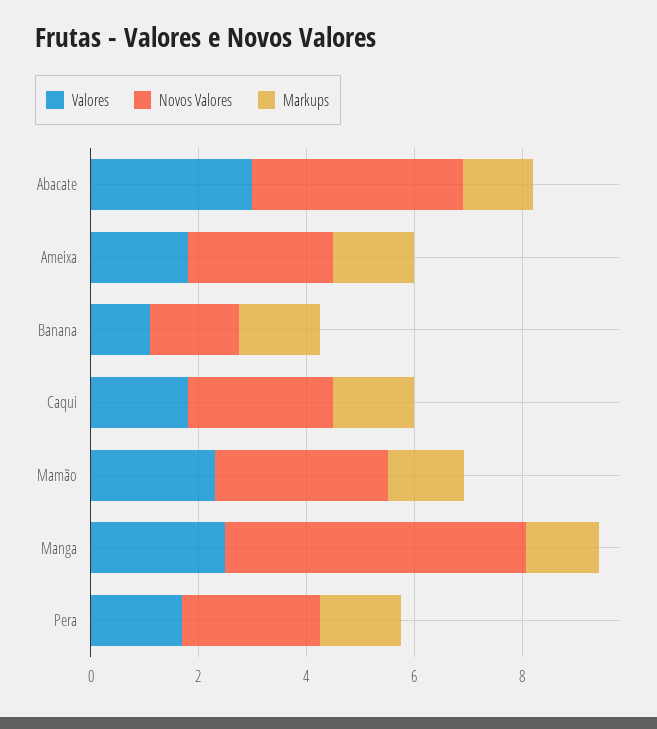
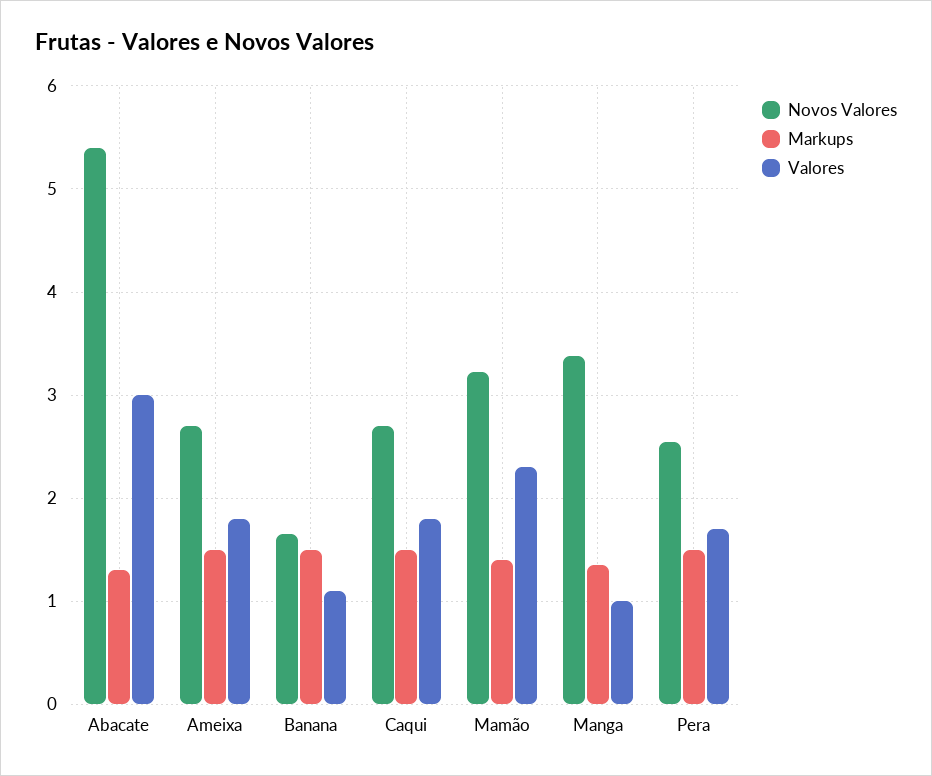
Novos Valores, Abacate: 4 -> 5.4
Valores, Manga: 2.5 -> 1
Novos Valores, Manga: 5.5 -> 3.4

